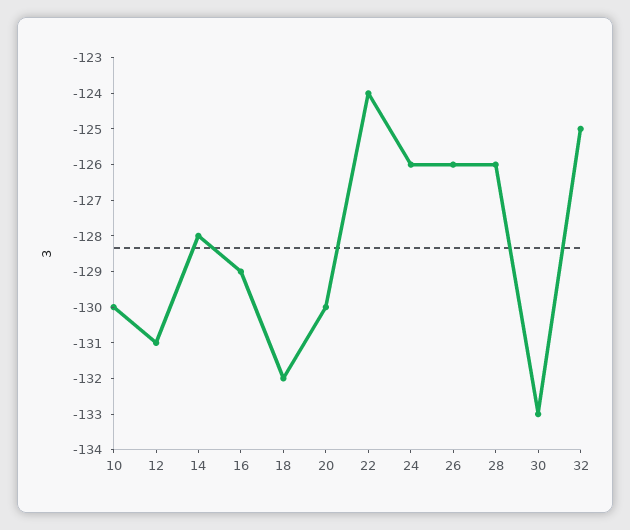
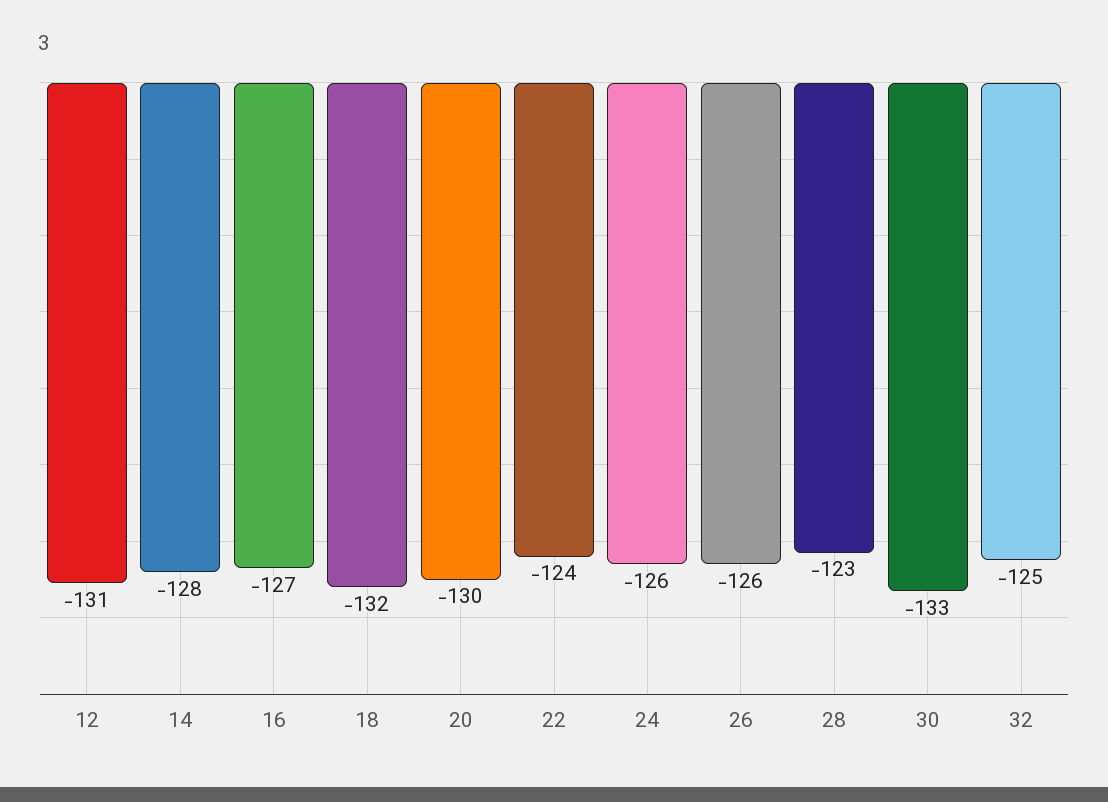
10: -130 -> none
16: -129 -> -127
28: -126 -> -123

